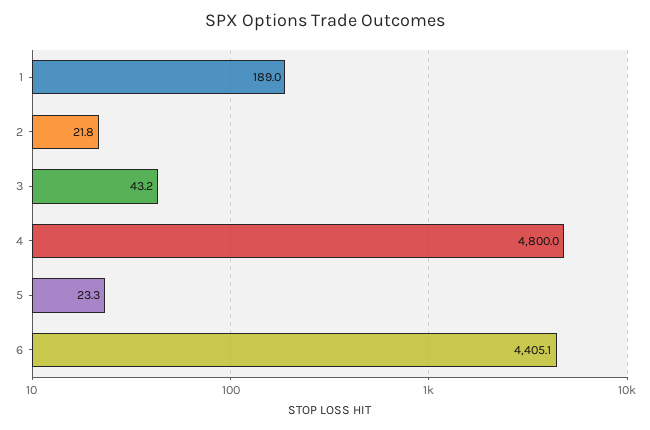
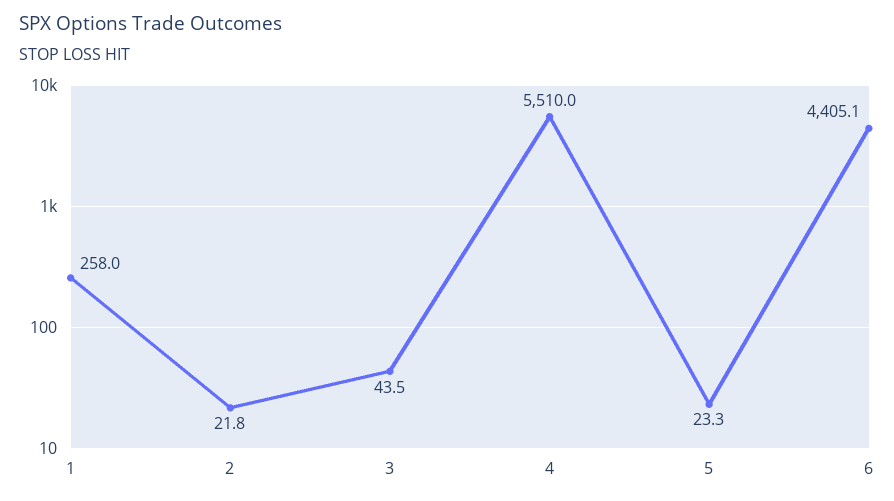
1: 189 -> 258
3: 43.2 -> 43.5
4: 4800 -> 5510

